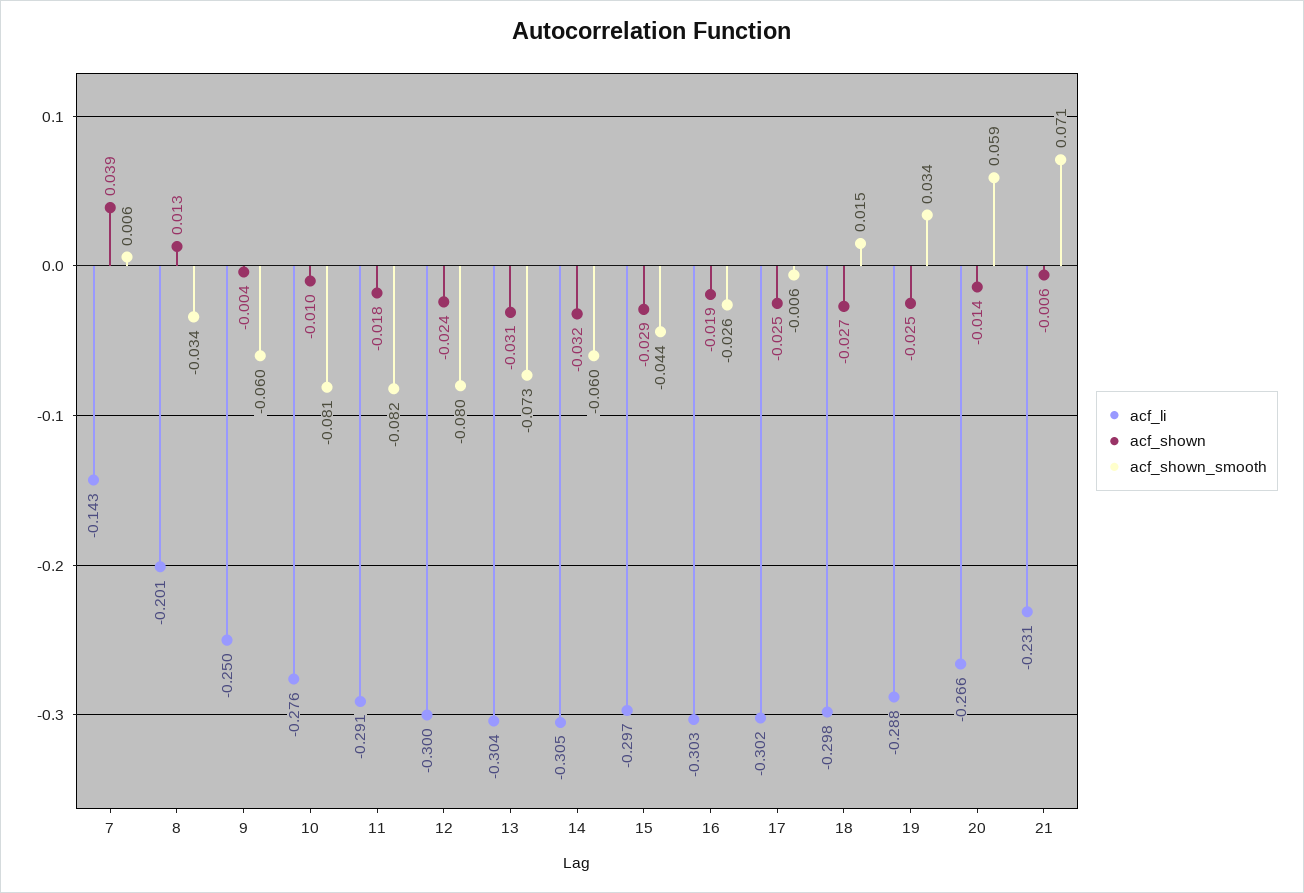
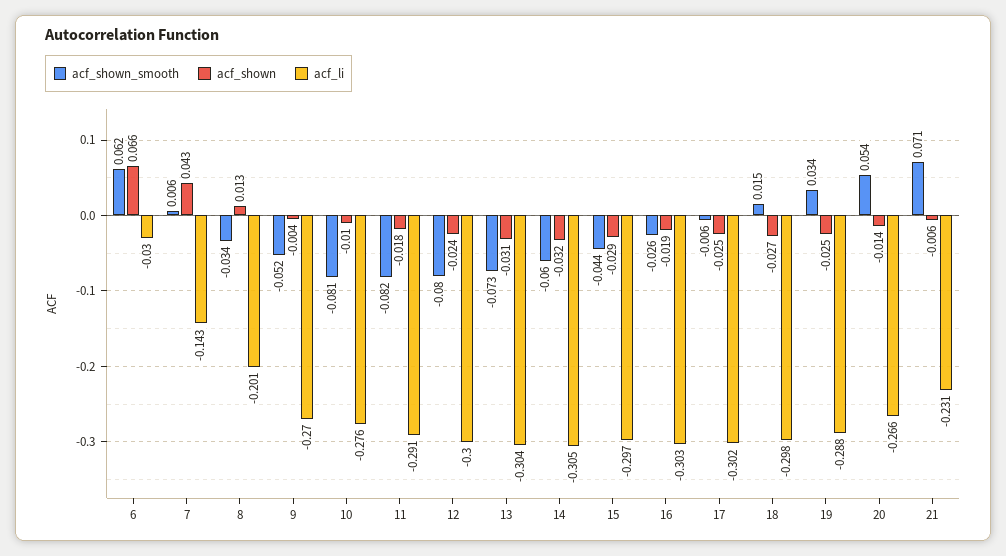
acf_shown, 7: 0.039 -> 0.043
acf_li, 9: -0.25 -> -0.27
acf_shown_smooth, 9: -0.06 -> -0.052
acf_shown_smooth, 20: 0.059 -> 0.054
acf_shown_smooth, 6: none -> 0.062
acf_shown, 6: none -> 0.066
acf_li, 6: none -> -0.03

